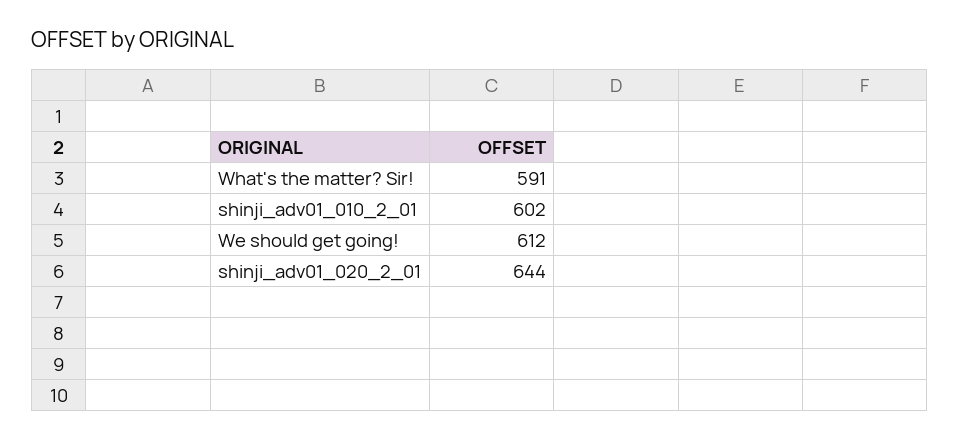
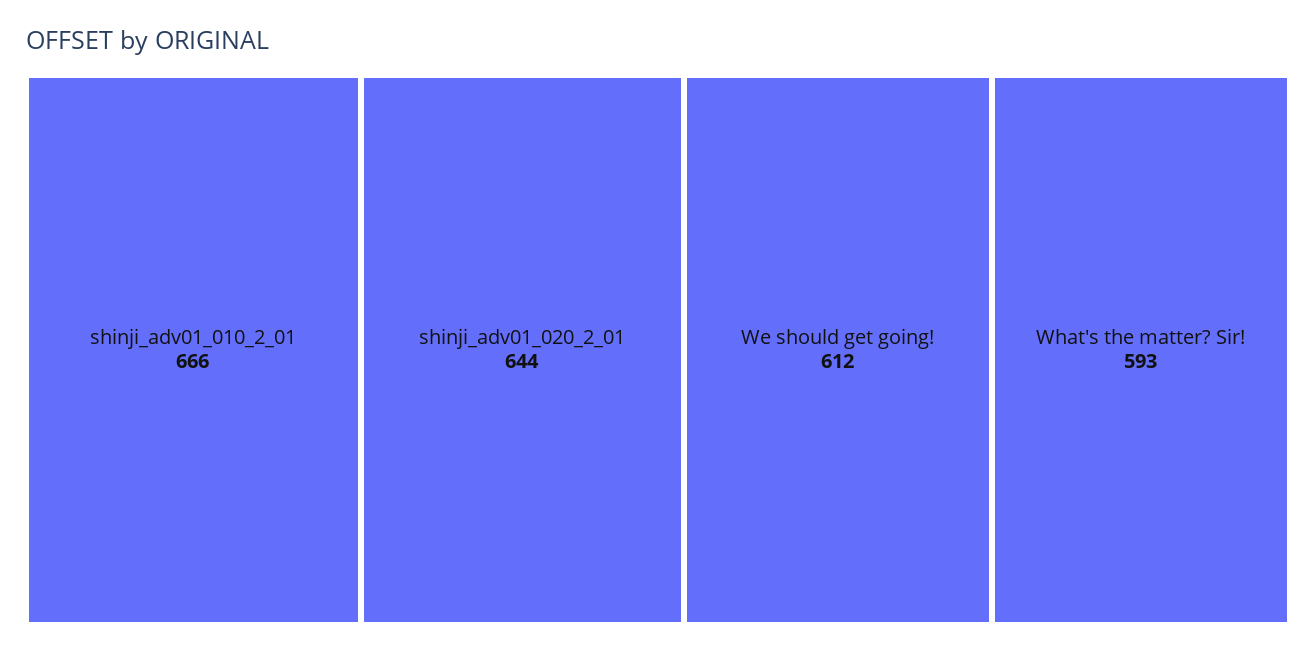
What's the matter? Sir!: 591 -> 593
shinji_adv01_010_2_01: 602 -> 666

